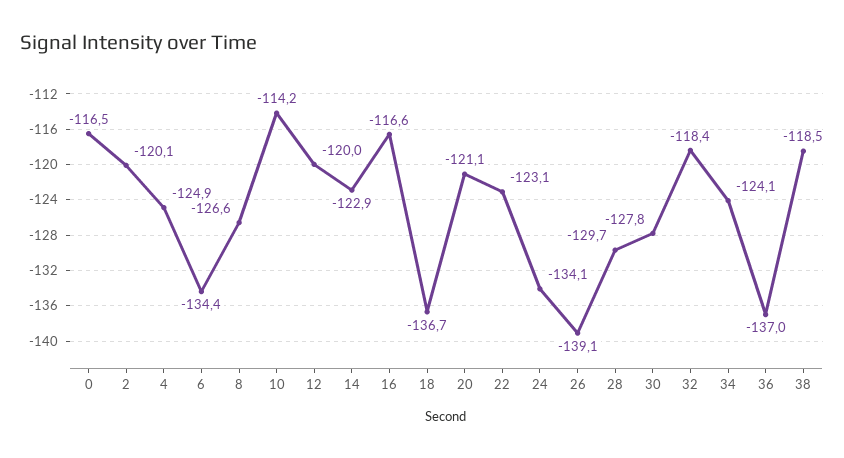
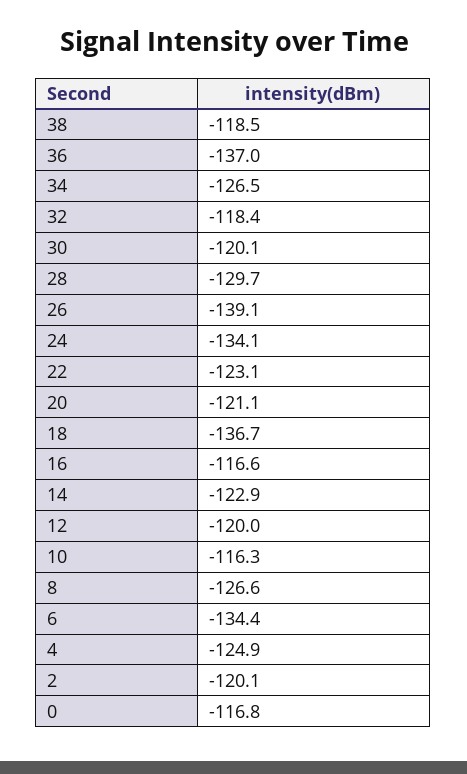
0: -116.5 -> -116.8
10: -114.2 -> -116.3
30: -127.8 -> -120.1
34: -124.1 -> -126.5

